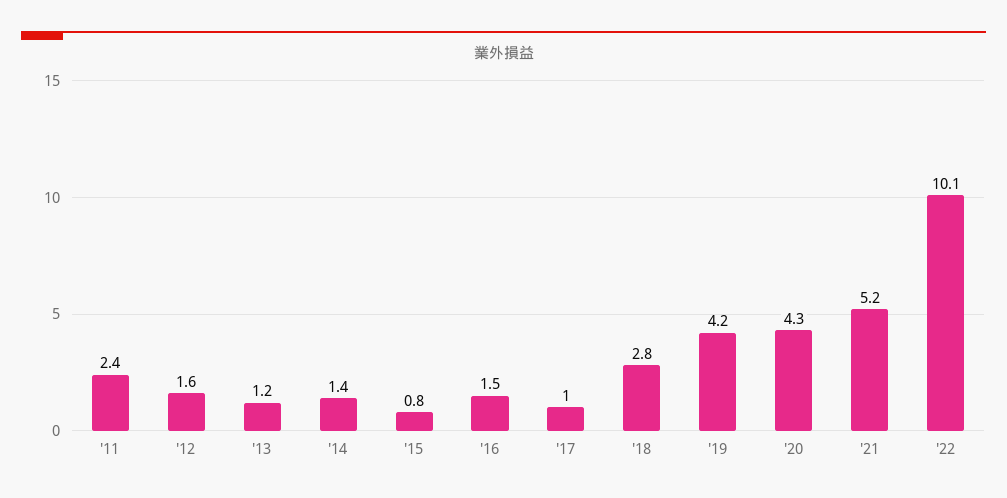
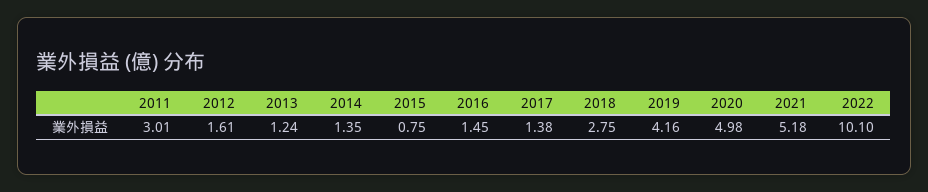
'11: 2.4 -> 3.01
'17: 1 -> 1.38
'20: 4.3 -> 4.98

